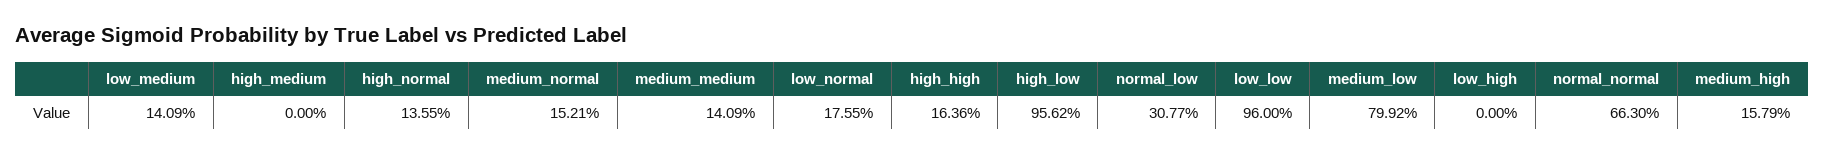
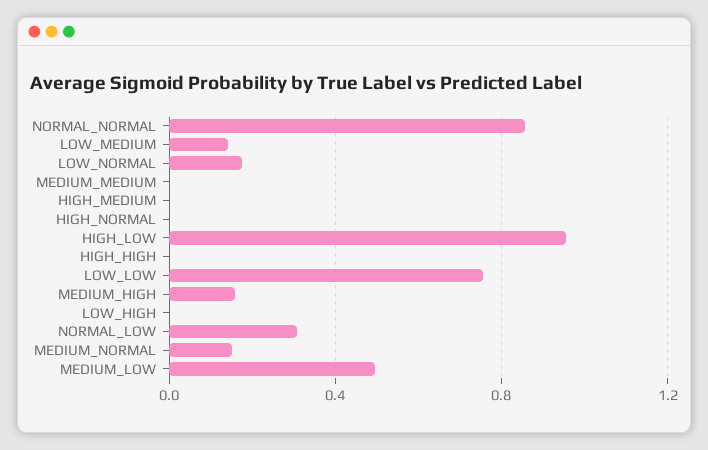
high_normal: 0.1355 -> 0
medium_medium: 0.1409 -> 0
high_high: 0.1636 -> 0
low_low: 0.96 -> 0.75
medium_low: 0.7992 -> 0.5
normal_normal: 0.663 -> 0.85

